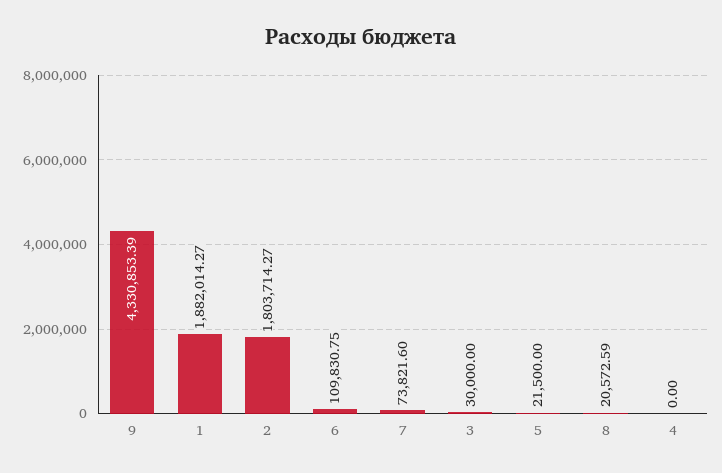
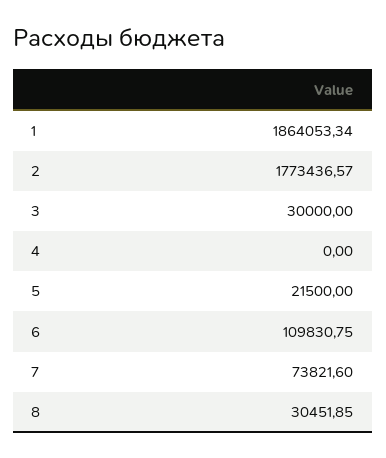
9: 4330853.39 -> none
1: 1882014.27 -> 1864053.34
2: 1803714.27 -> 1773436.57
8: 20572.59 -> 30451.85

